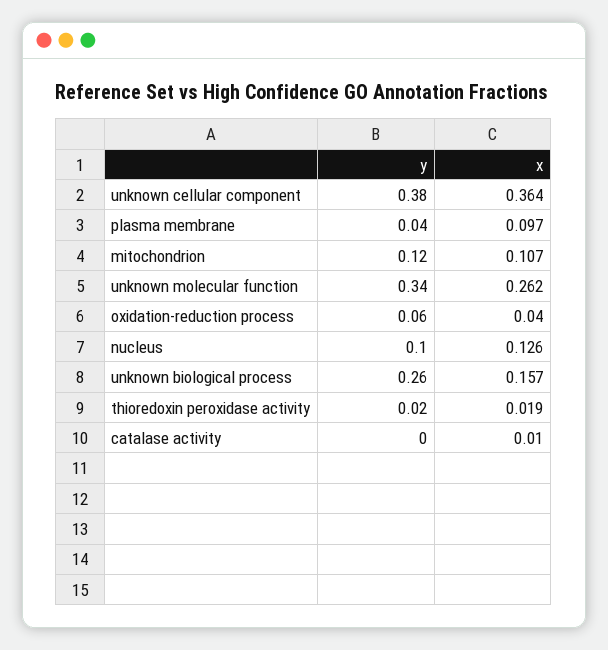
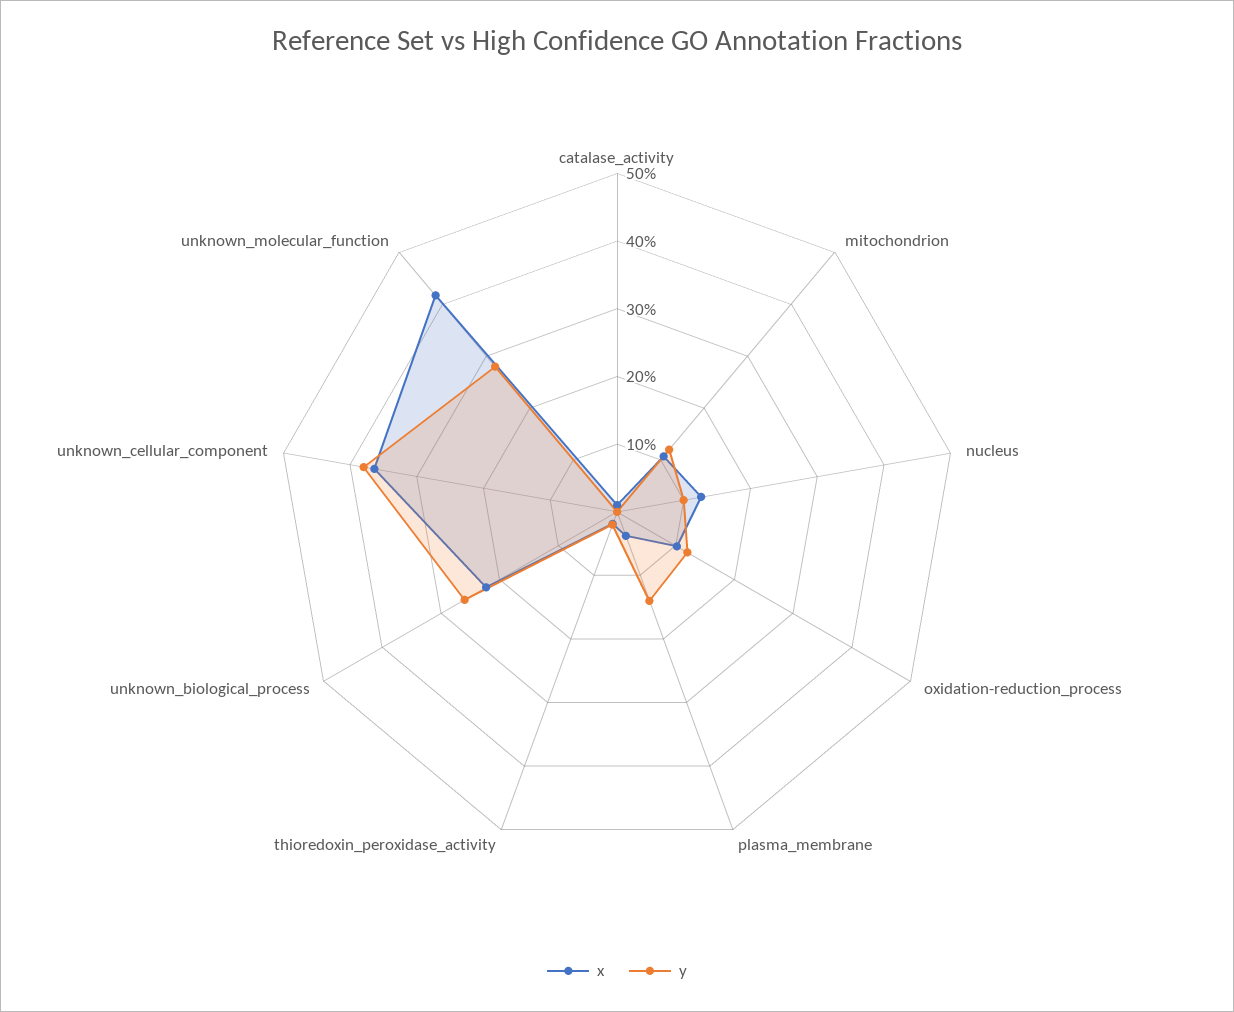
y, plasma membrane: 0.04 -> 0.14
x, plasma membrane: 0.097 -> 0.04
y, unknown molecular function: 0.34 -> 0.28
x, unknown molecular function: 0.262 -> 0.42
y, oxidation-reduction process: 0.06 -> 0.12
x, oxidation-reduction process: 0.04 -> 0.1
x, unknown biological process: 0.157 -> 0.22

